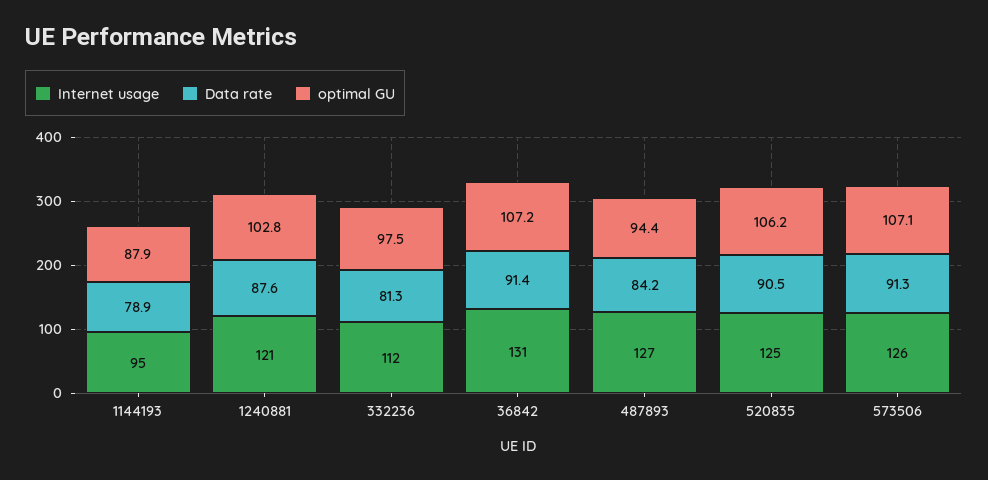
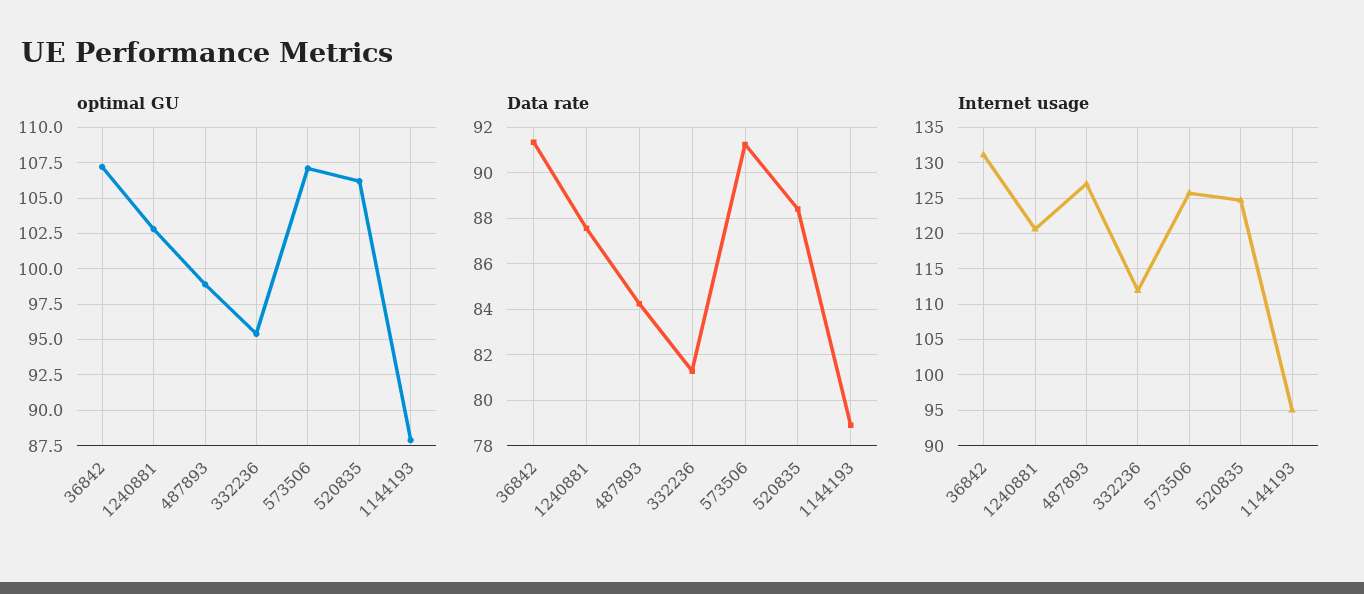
optimal GU, 332236: 97.5 -> 95.5
optimal GU, 487893: 94.4 -> 99
Data rate, 520835: 90.5 -> 88.5

